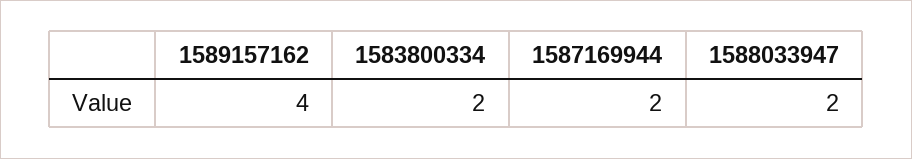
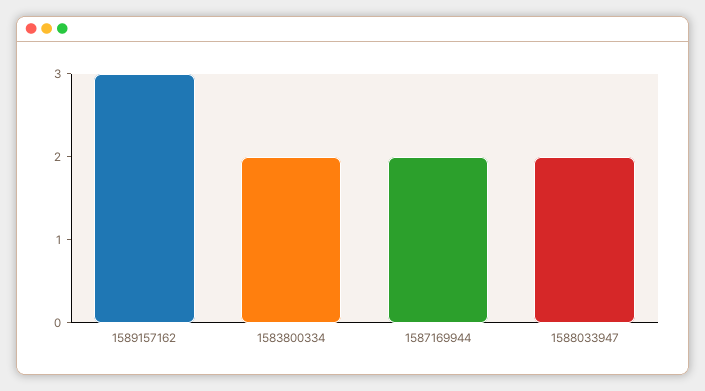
1589157162: 4 -> 3

